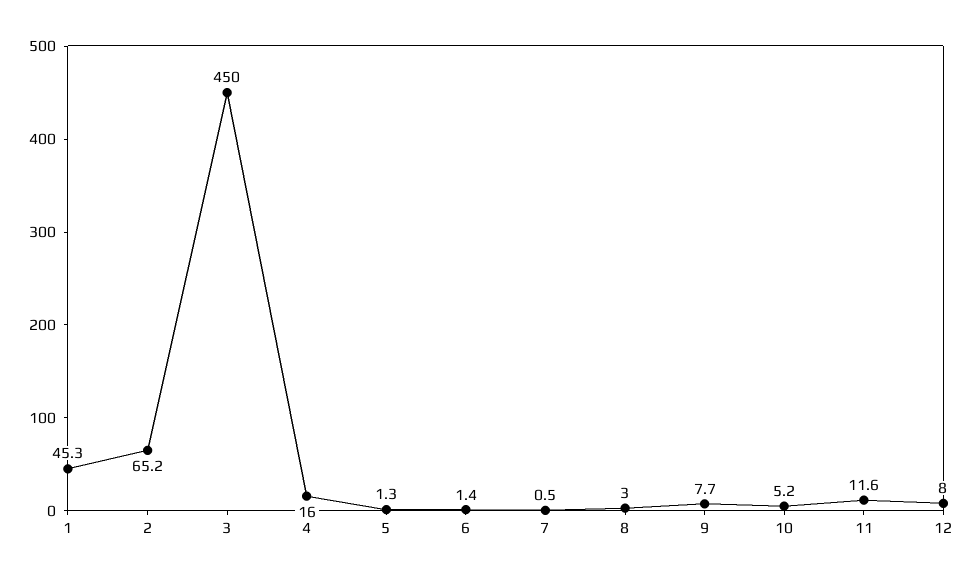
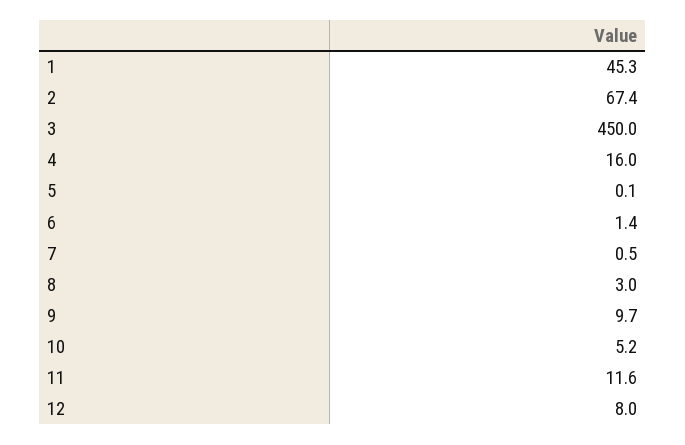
2: 65.2 -> 67.4
5: 1.3 -> 0.1
9: 7.7 -> 9.7

